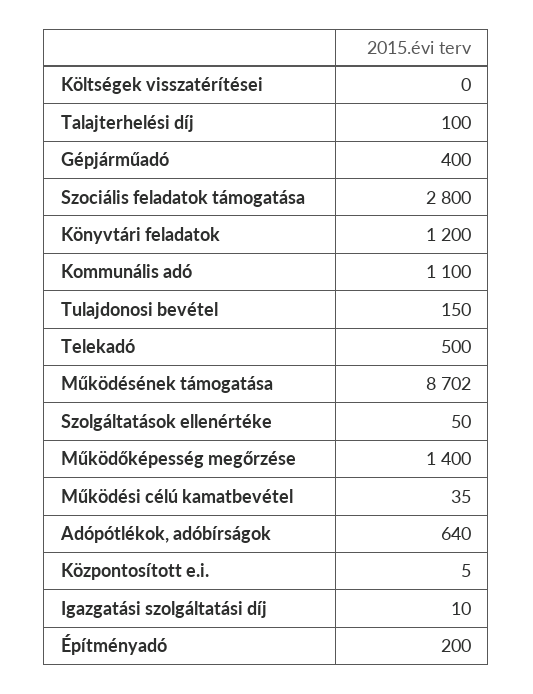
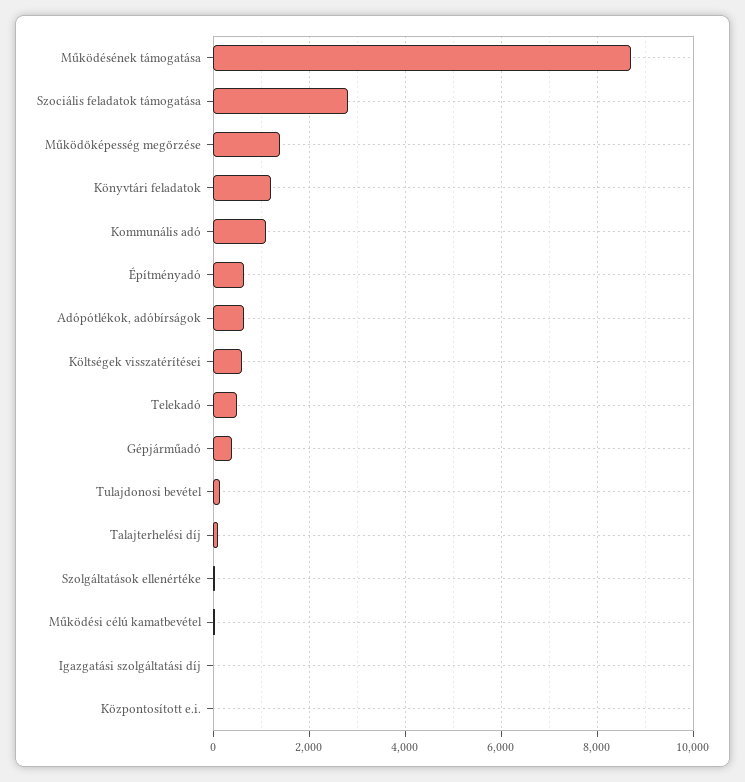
Költségek visszatérítései: 0 -> 600
Építményadó: 200 -> 600

